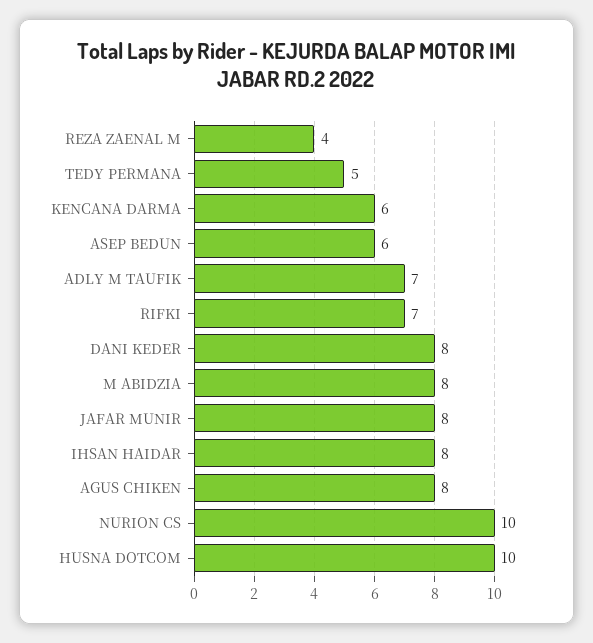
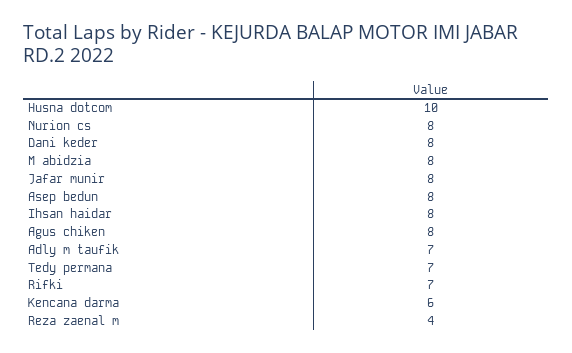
TEDY PERMANA: 5 -> 7
ASEP BEDUN: 6 -> 8
NURION CS: 10 -> 8

